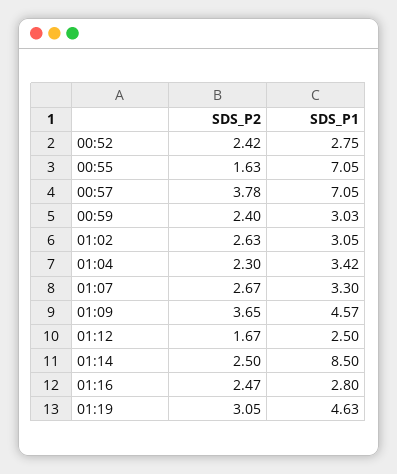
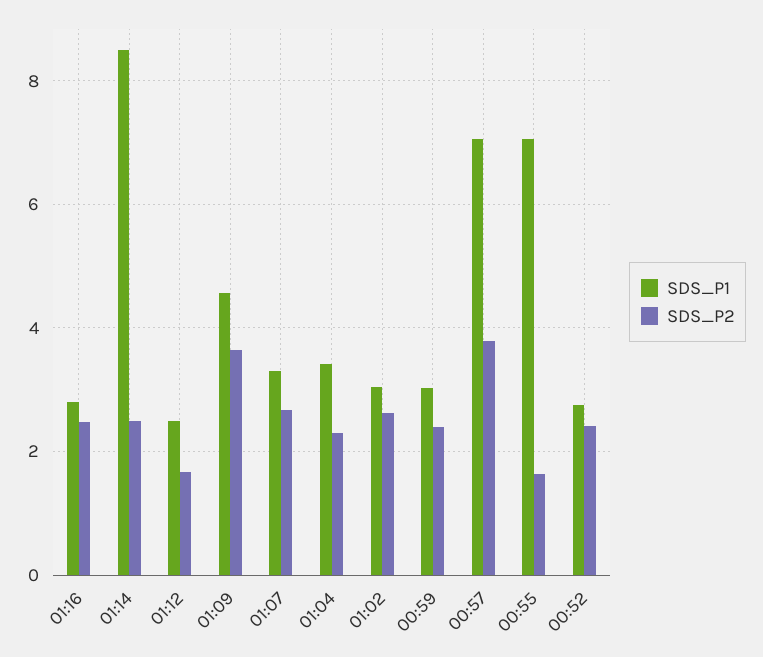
SDS_P2, 01:19: 3.05 -> none
SDS_P1, 01:19: 4.63 -> none

